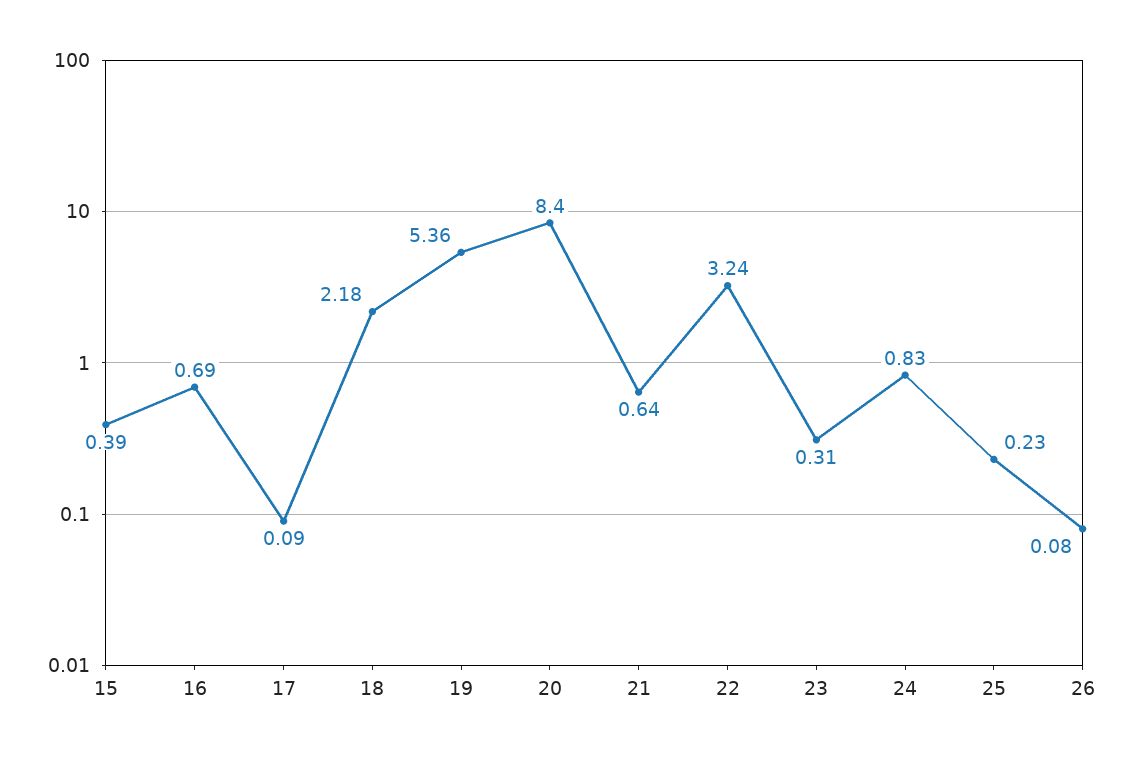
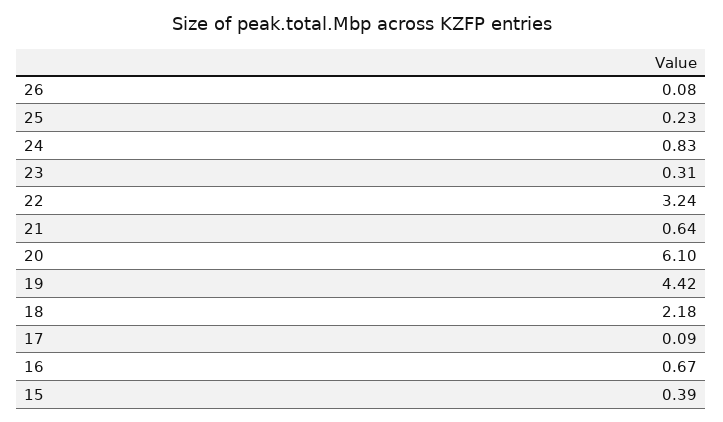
16: 0.69 -> 0.67
19: 5.36 -> 4.42
20: 8.4 -> 6.1

